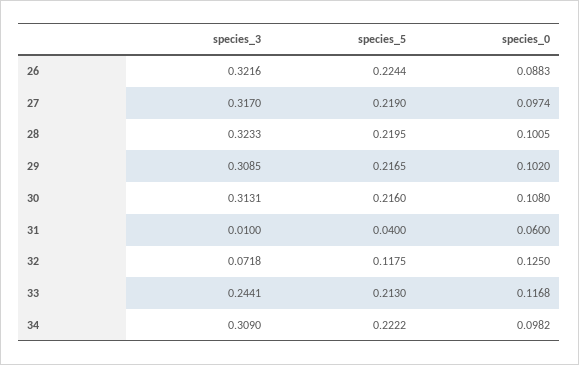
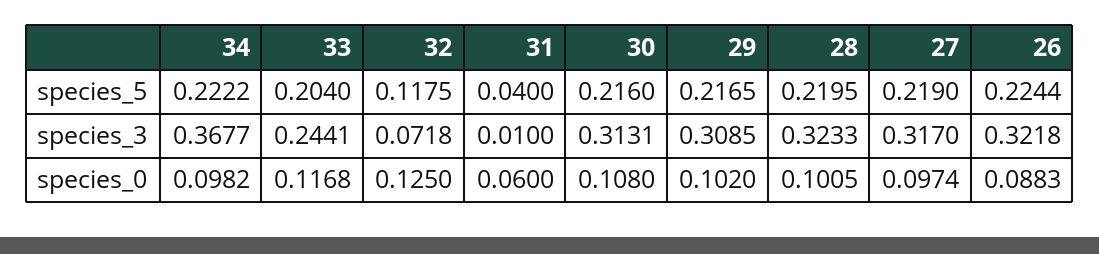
species_3, 26: 0.3216 -> 0.3218
species_5, 33: 0.213 -> 0.204
species_3, 34: 0.309 -> 0.3677

